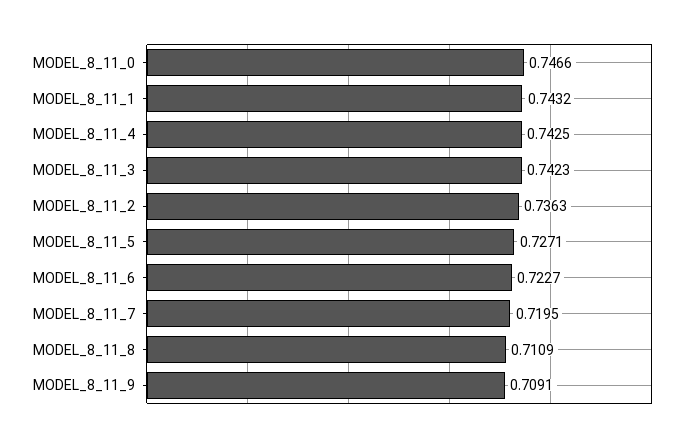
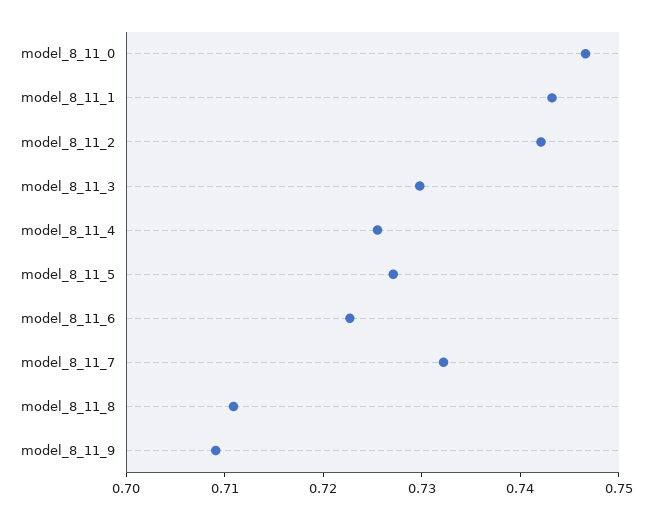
MODEL_8_11_4: 0.7425 -> 0.726
MODEL_8_11_3: 0.7423 -> 0.73
MODEL_8_11_2: 0.7363 -> 0.742
MODEL_8_11_7: 0.7195 -> 0.732

